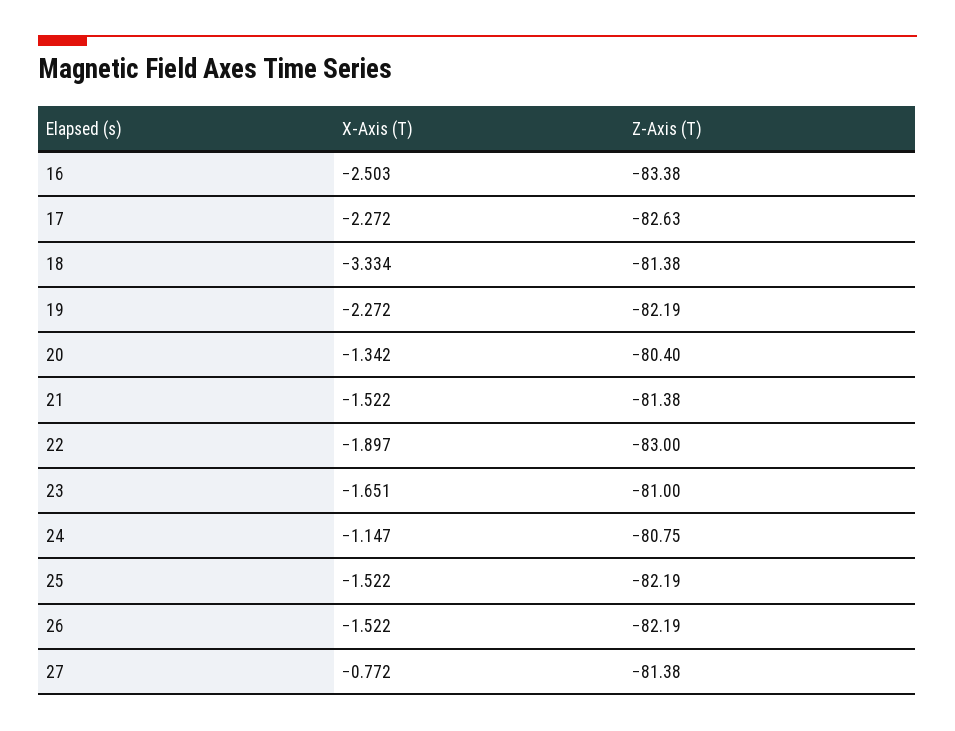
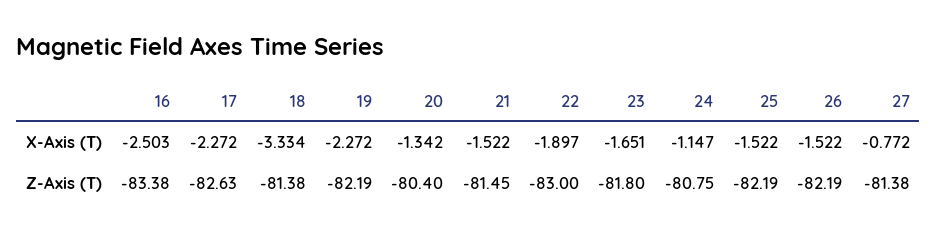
Z-Axis (T), 21: -81.38 -> -81.45
Z-Axis (T), 23: -81 -> -81.8

